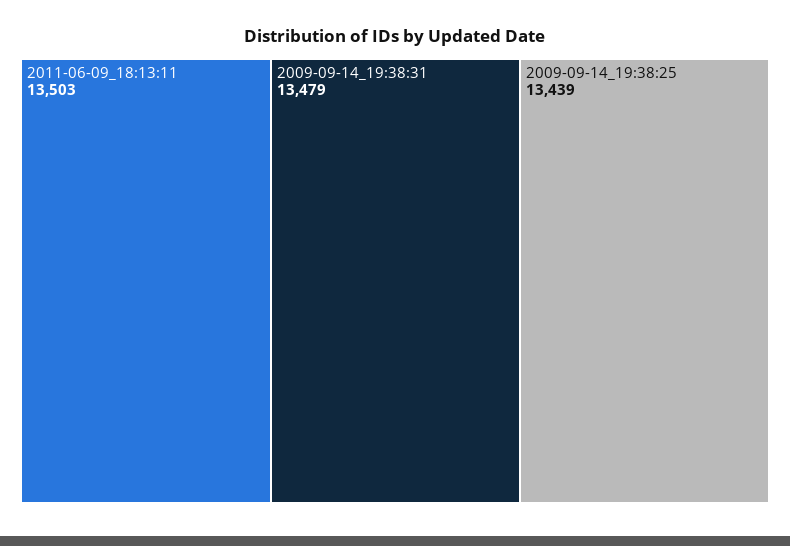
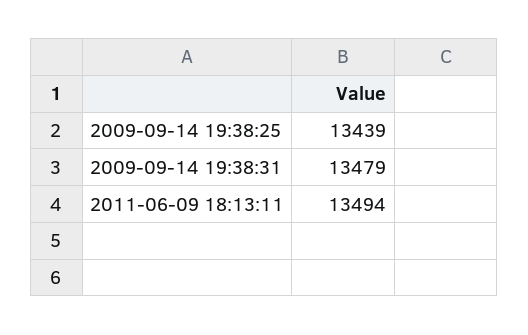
2011-06-09_18:13:11: 13503 -> 13494

